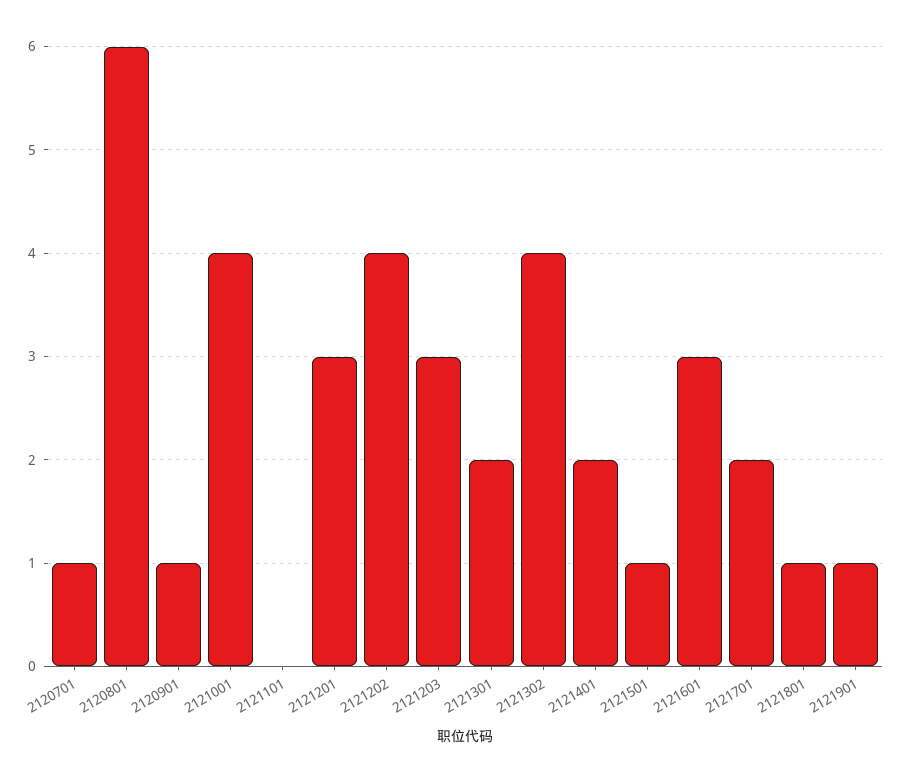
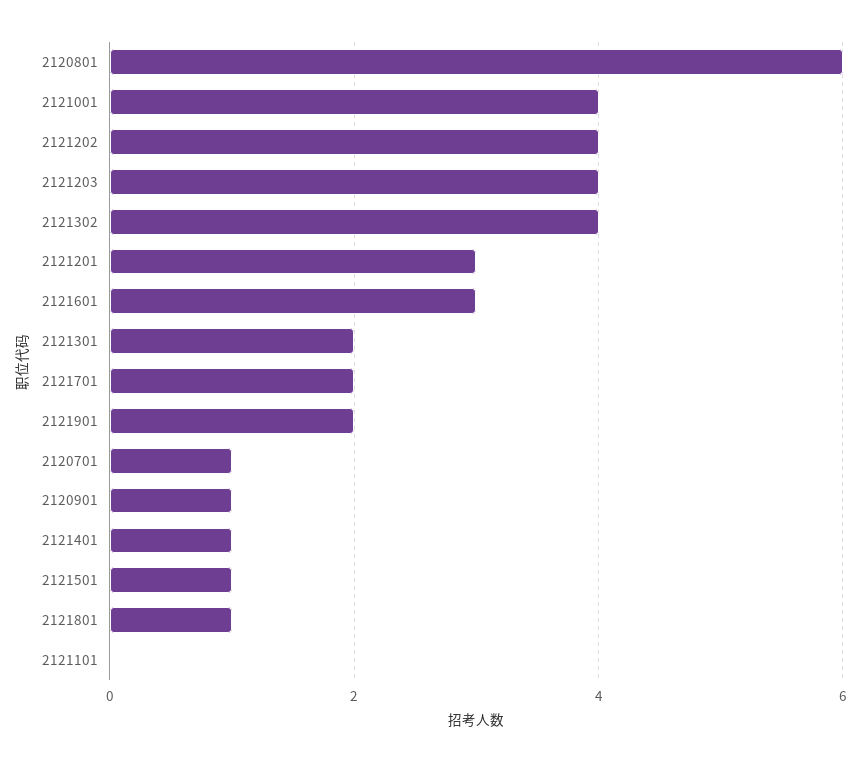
2121203: 3 -> 4
2121401: 2 -> 1
2121901: 1 -> 2

